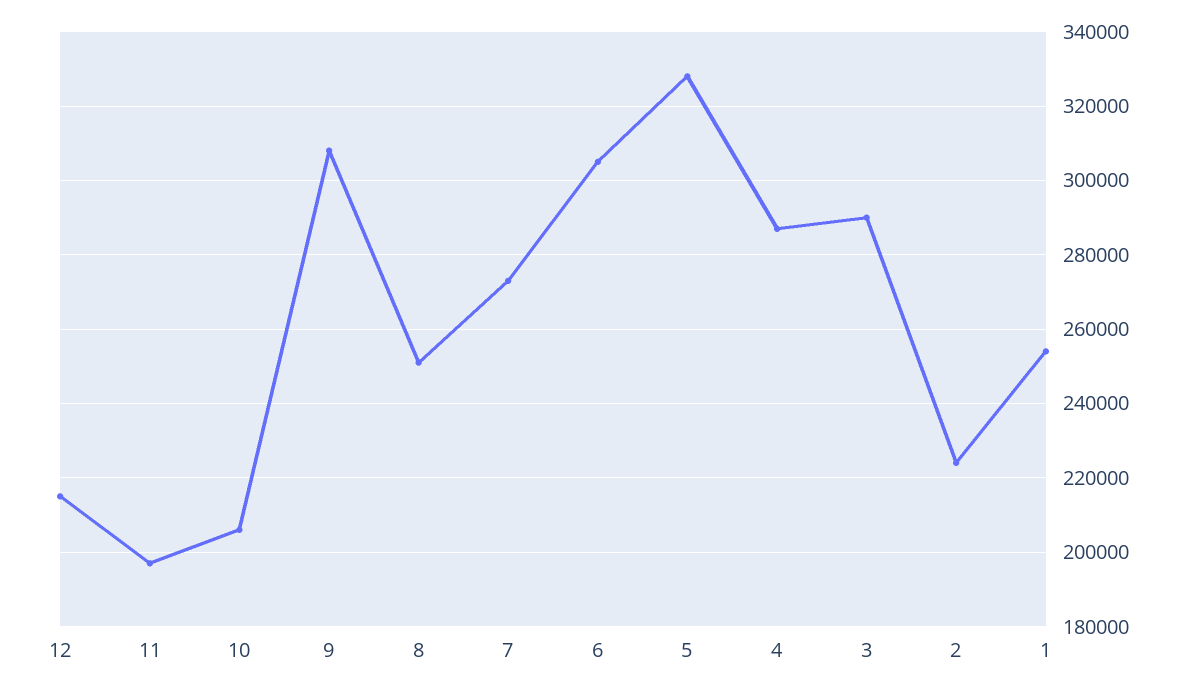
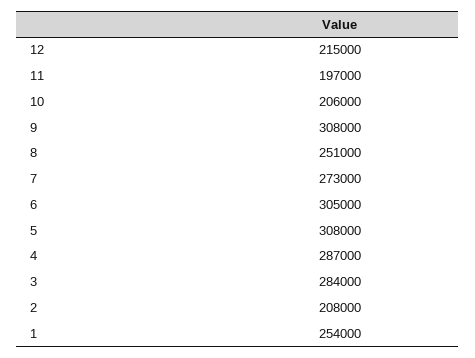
5: 328000 -> 308000
3: 290000 -> 284000
2: 224000 -> 208000

